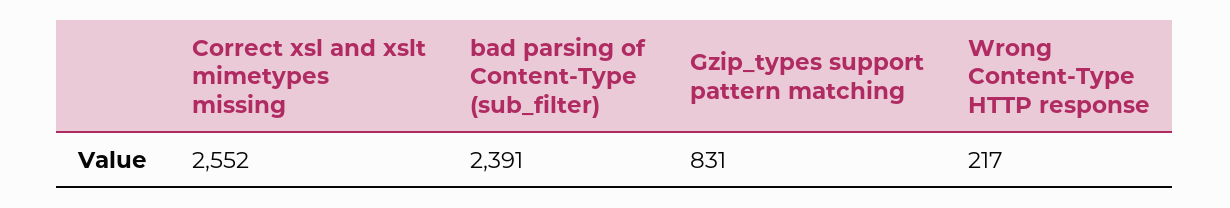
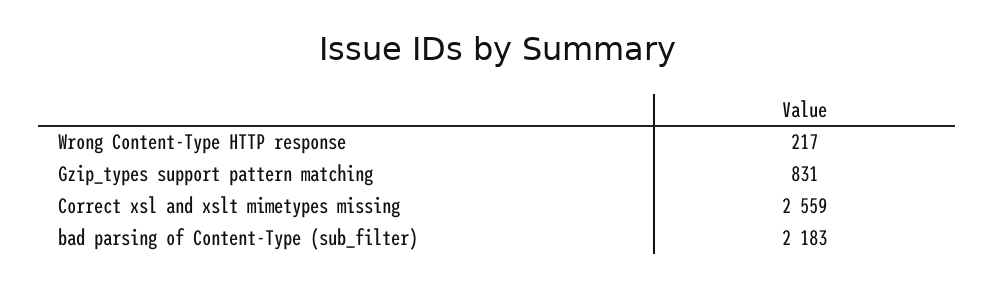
Correct xsl and xslt mimetypes missing: 2552 -> 2559
bad parsing of Content-Type (sub_filter): 2391 -> 2183

